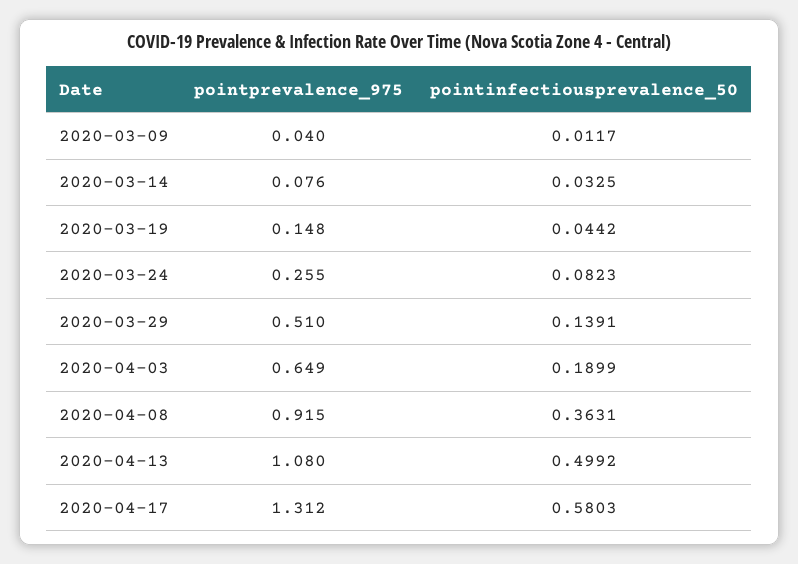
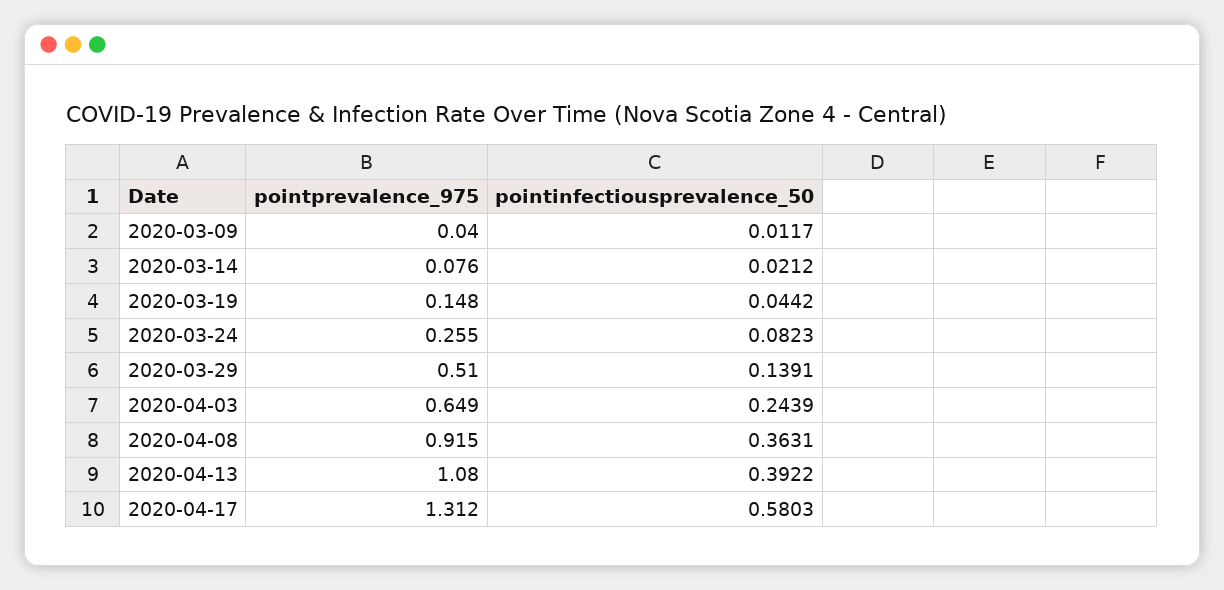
pointinfectiousprevalence_50, 2020-03-14: 0.0325 -> 0.0212
pointinfectiousprevalence_50, 2020-04-03: 0.1899 -> 0.2439
pointinfectiousprevalence_50, 2020-04-13: 0.4992 -> 0.3922

